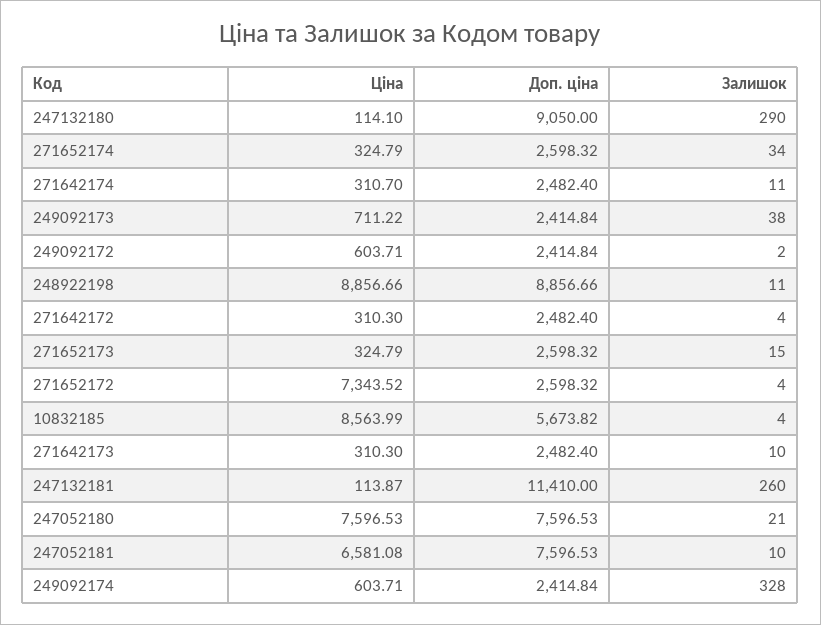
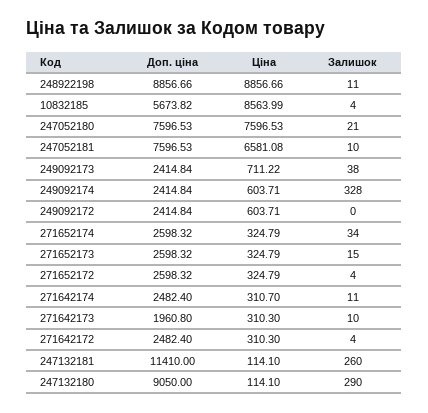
Залишок, 249092172: 2 -> 0
Ціна, 271652172: 7343.52 -> 324.79
Доп. ціна, 271642173: 2482.4 -> 1960.8
Ціна, 247132181: 113.87 -> 114.1

